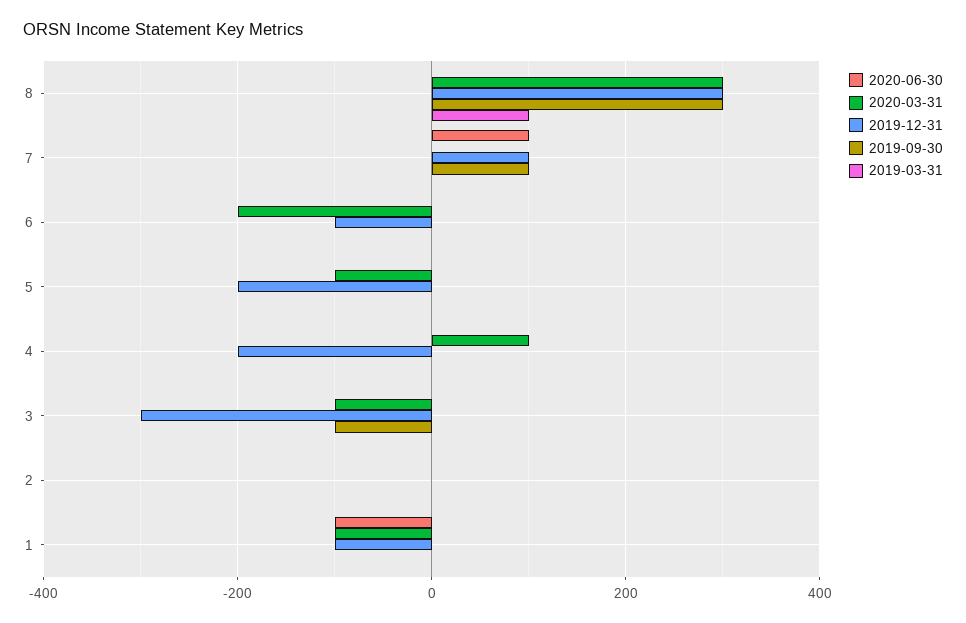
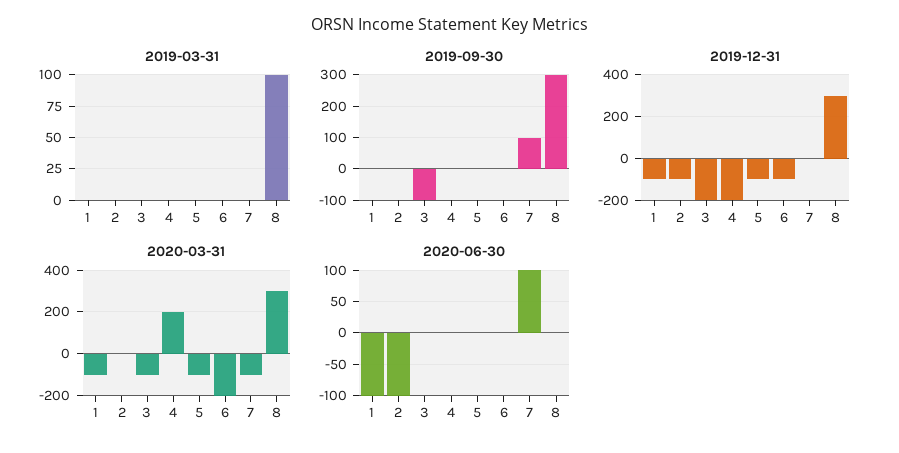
2020-03-31, 7: 0 -> -100
2019-12-31, 7: 100 -> 0
2019-12-31, 5: -200 -> -100
2020-03-31, 4: 100 -> 200
2019-12-31, 3: -300 -> -200
2020-06-30, 2: 0 -> -100
2019-12-31, 2: 0 -> -100

